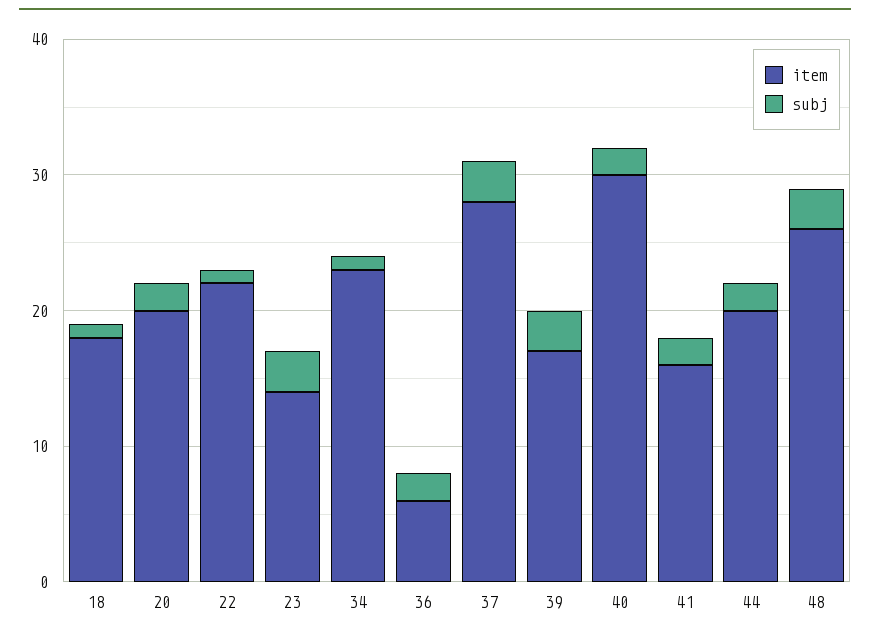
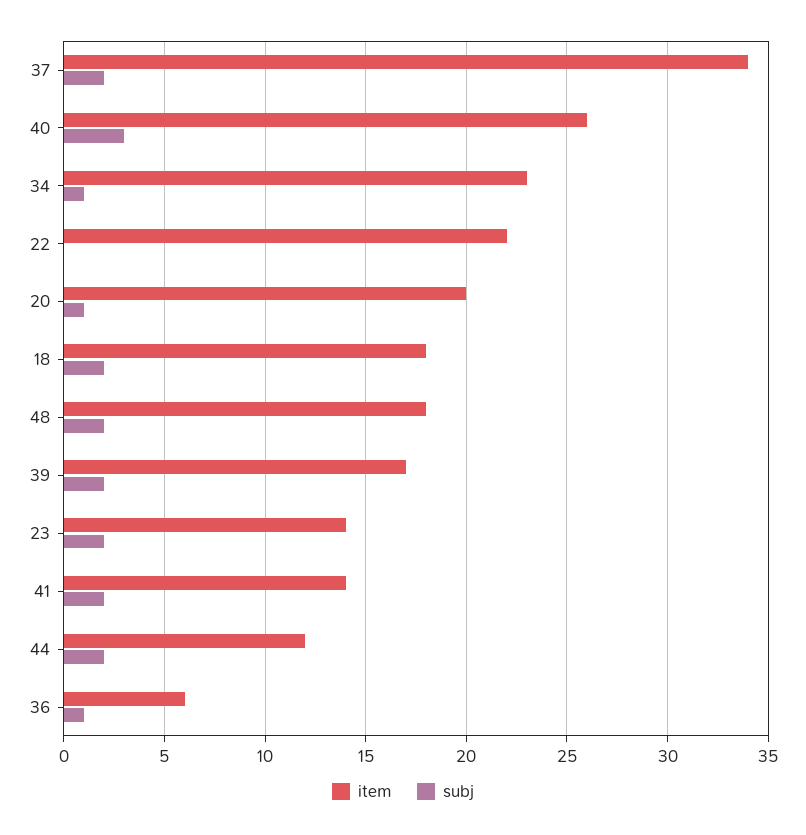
subj, 18: 1 -> 2
subj, 20: 2 -> 1
subj, 22: 1 -> 0
subj, 23: 3 -> 2
subj, 36: 2 -> 1
item, 37: 28 -> 34
subj, 37: 3 -> 2
subj, 39: 3 -> 2
item, 40: 30 -> 26
subj, 40: 2 -> 3
item, 41: 16 -> 14
item, 44: 20 -> 12
item, 48: 26 -> 18
subj, 48: 3 -> 2

